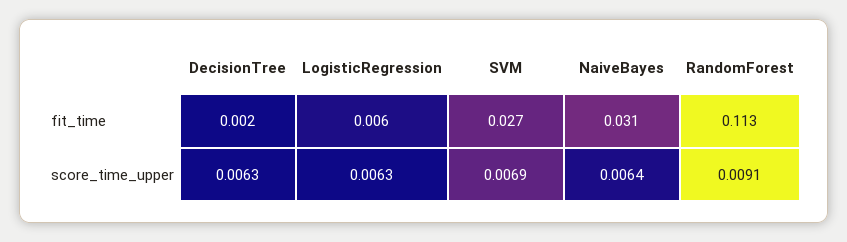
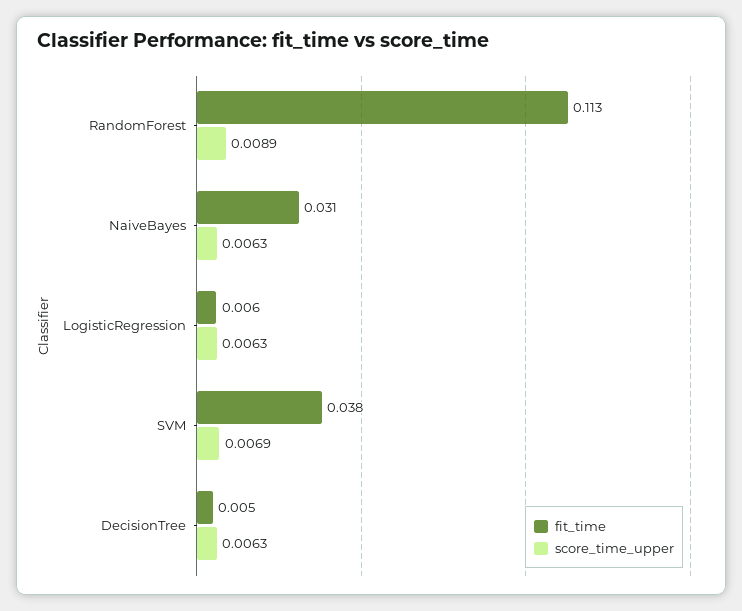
fit_time, DecisionTree: 0.002 -> 0.005
fit_time, SVM: 0.027 -> 0.038
score_time_upper, NaiveBayes: 0.0064 -> 0.0063
score_time_upper, RandomForest: 0.0091 -> 0.0089

